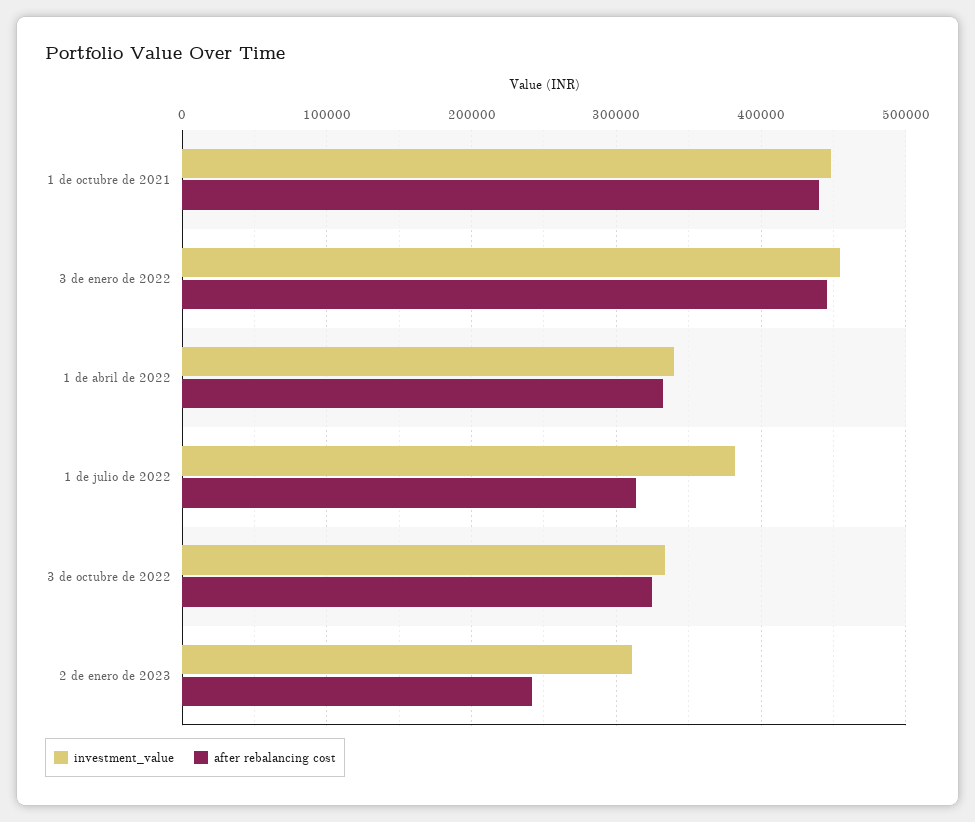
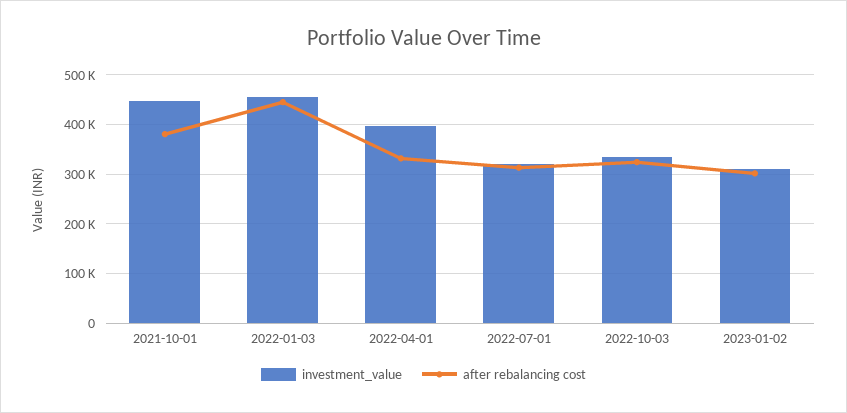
after rebalancing cost, 1 de octubre de 2021: 440000 -> 380000
investment_value, 1 de abril de 2022: 340000 -> 400000
investment_value, 1 de julio de 2022: 380000 -> 320000
after rebalancing cost, 2 de enero de 2023: 240000 -> 300000

